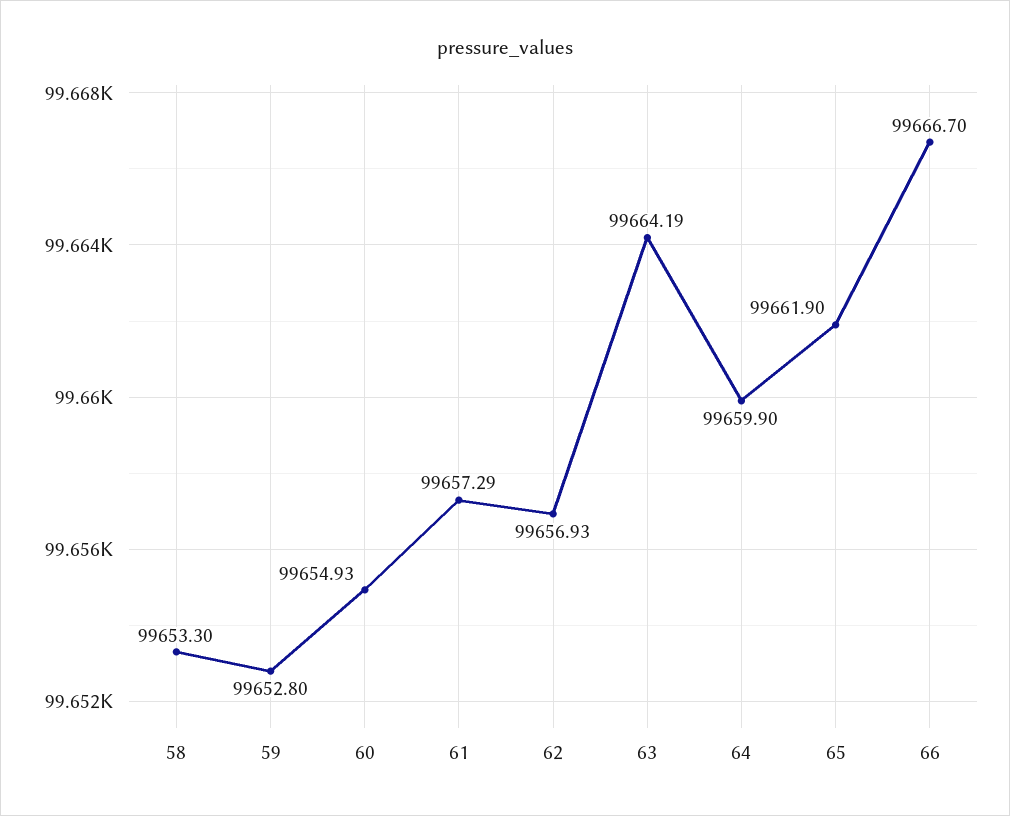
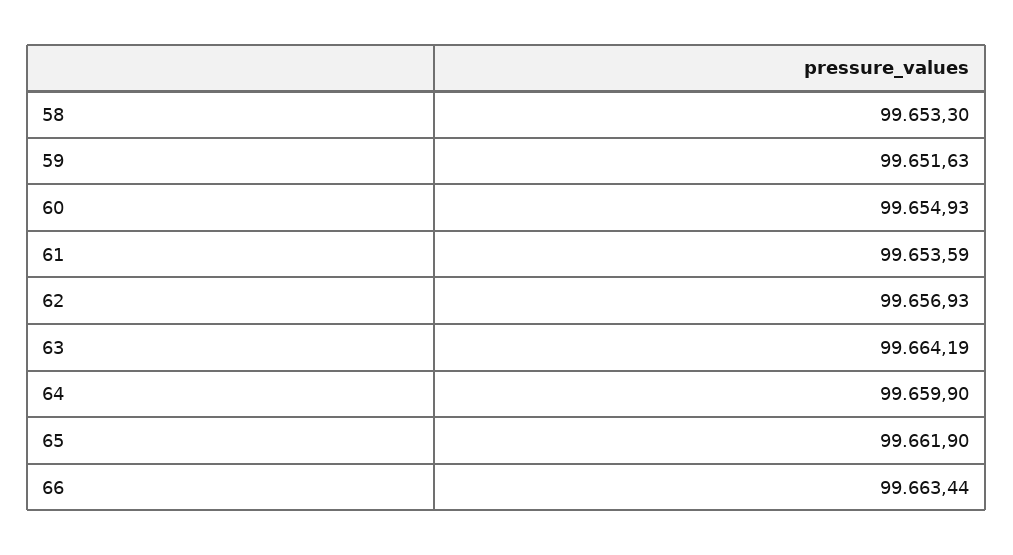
59: 99652.8 -> 99651.63
61: 99657.29 -> 99653.59
66: 99666.7 -> 99663.44

